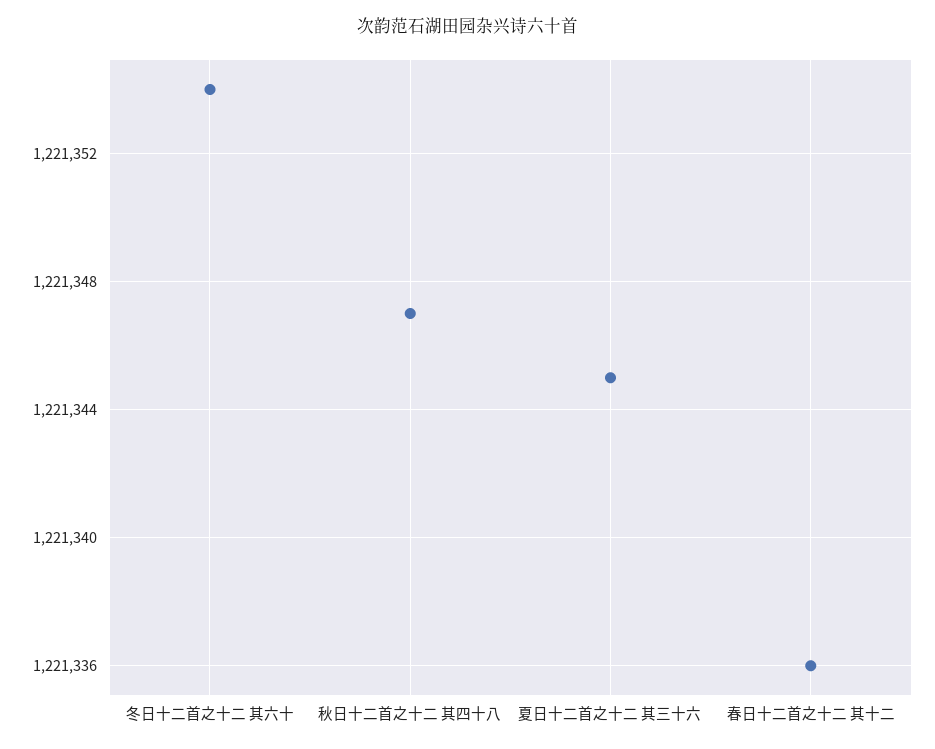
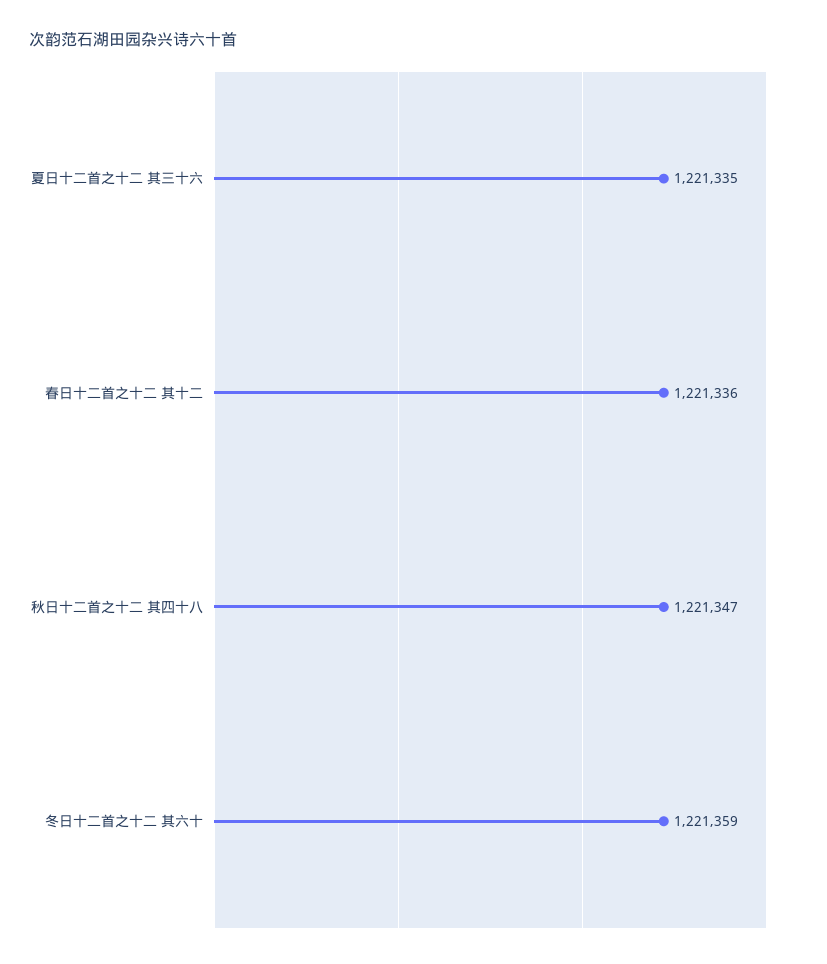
冬日十二首之十二 其六十: 1221354 -> 1221359
夏日十二首之十二 其三十六: 1221345 -> 1221335

